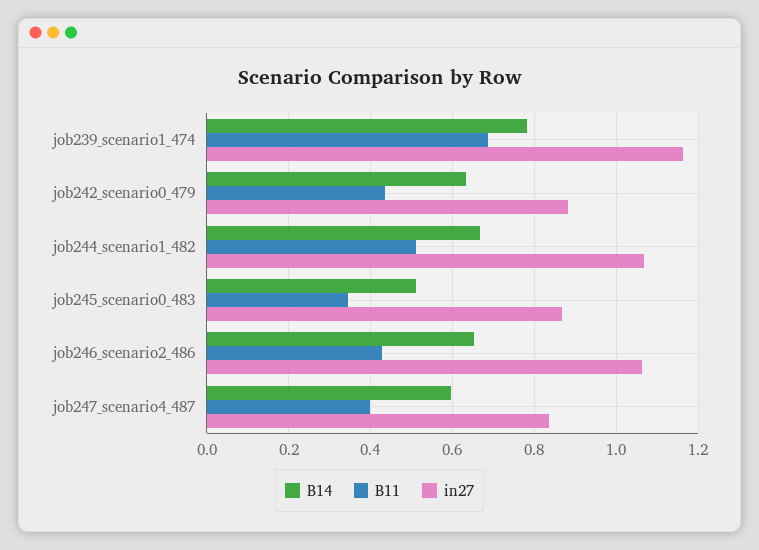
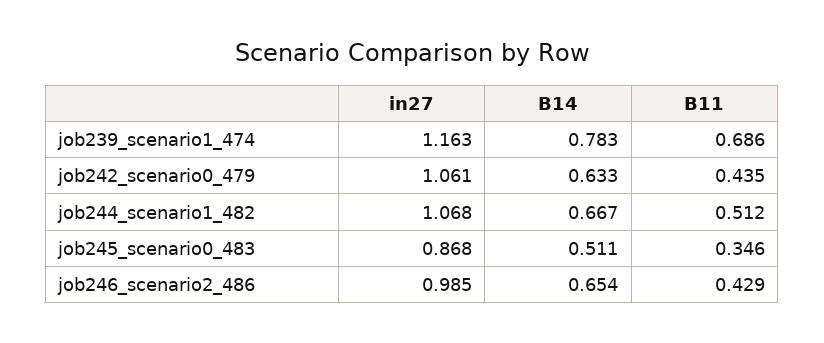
in27, job242_scenario0_479: 0.88 -> 1.061
in27, job246_scenario2_486: 1.06 -> 0.985
B14, job247_scenario4_487: 0.6 -> none
B11, job247_scenario4_487: 0.4 -> none
in27, job247_scenario4_487: 0.84 -> none

